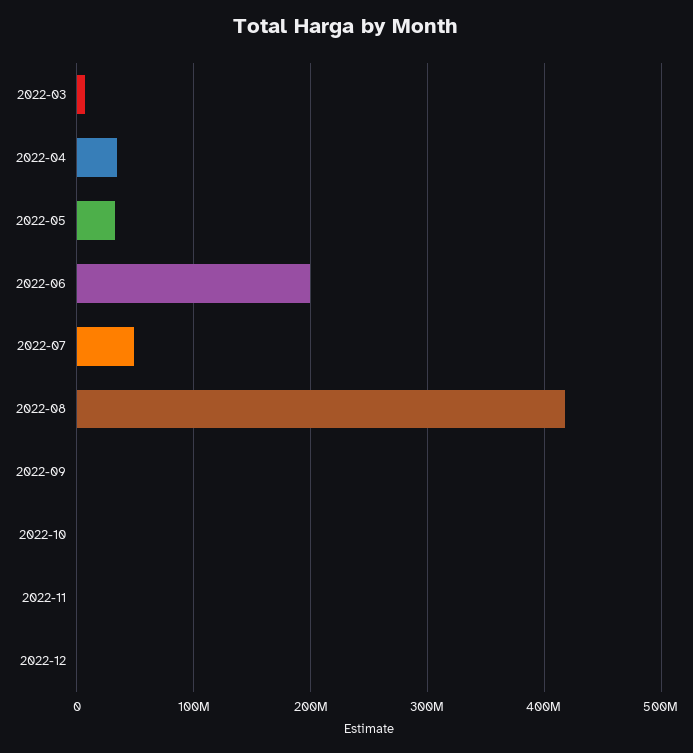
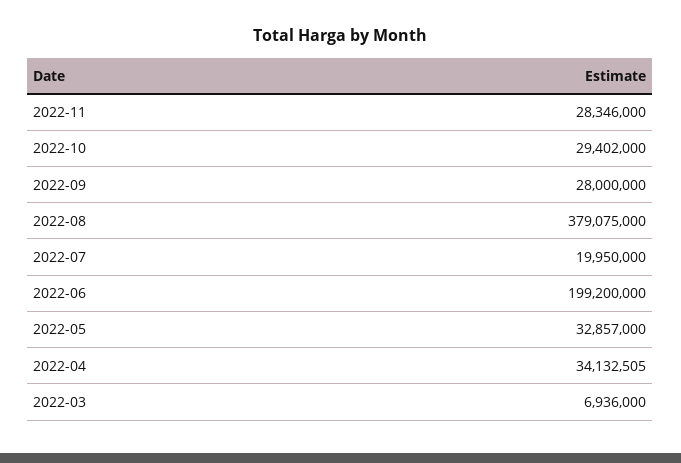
2022-07: 50000000 -> 19950000
2022-08: 420000000 -> 379075000
2022-09: 0 -> 28000000
2022-10: 0 -> 29402000
2022-11: 0 -> 28346000
2022-12: 0 -> none

